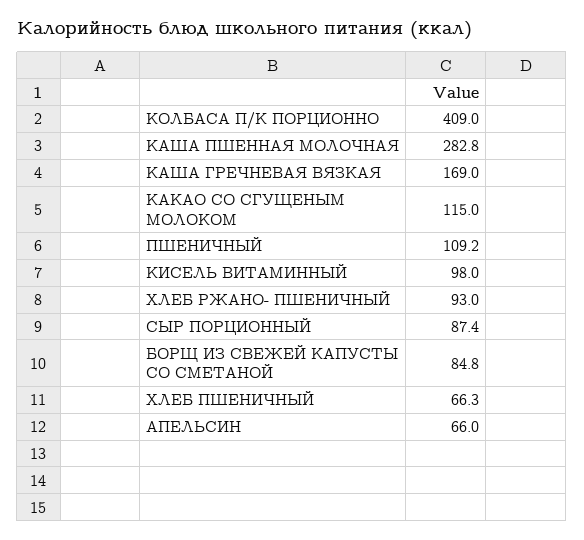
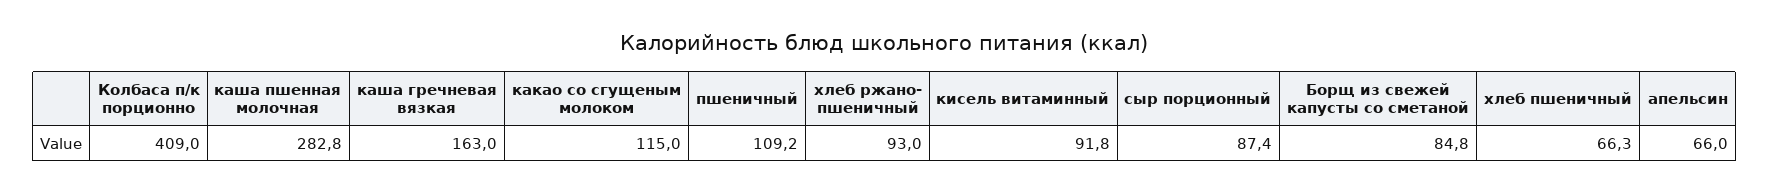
КАША ГРЕЧНЕВАЯ ВЯЗКАЯ: 169 -> 163
КИСЕЛЬ ВИТАМИННЫЙ: 98 -> 91.8

